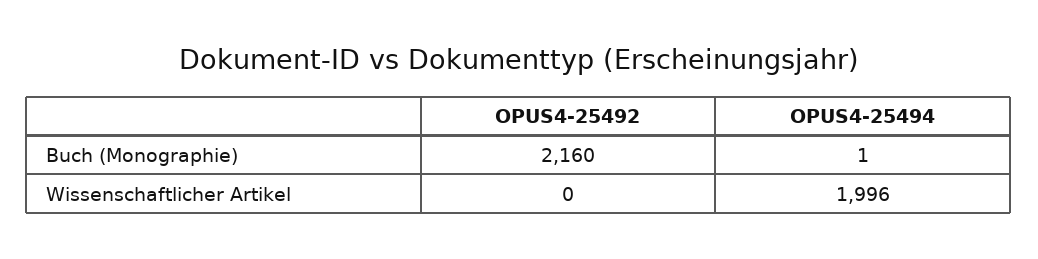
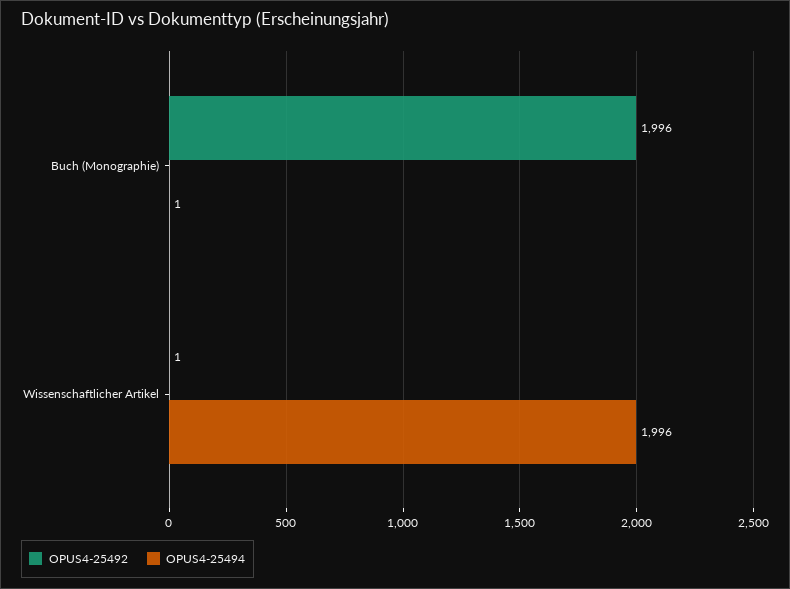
OPUS4-25492, Buch (Monographie): 2160 -> 1996
OPUS4-25492, Wissenschaftlicher Artikel: 0 -> 1

